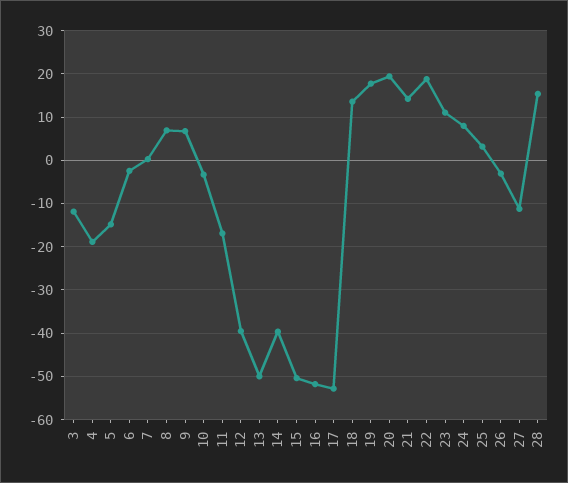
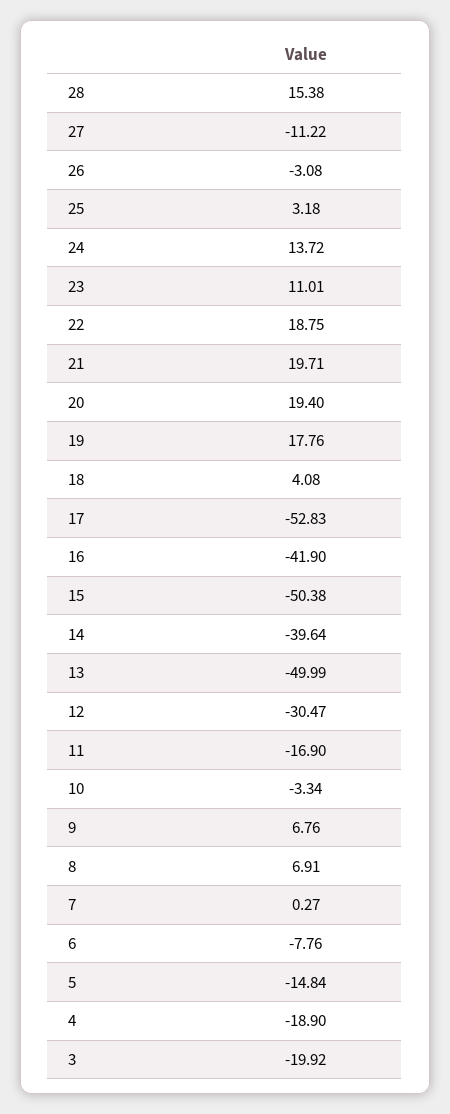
3: -12 -> -19.92
6: -2 -> -7.76
12: -40 -> -30.47
16: -52 -> -41.9
18: 14 -> 4.08
21: 14 -> 19.71
24: 8 -> 13.72

